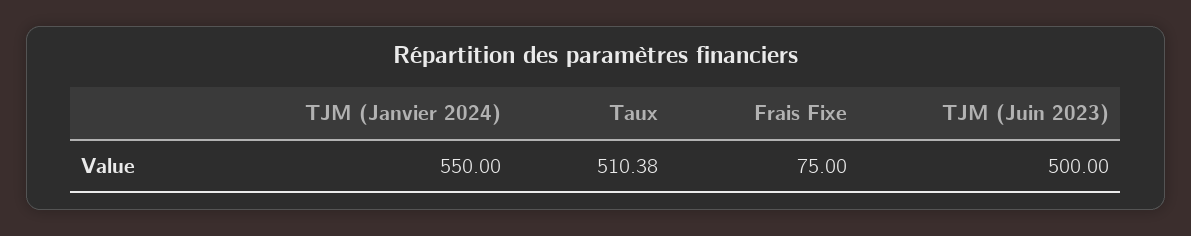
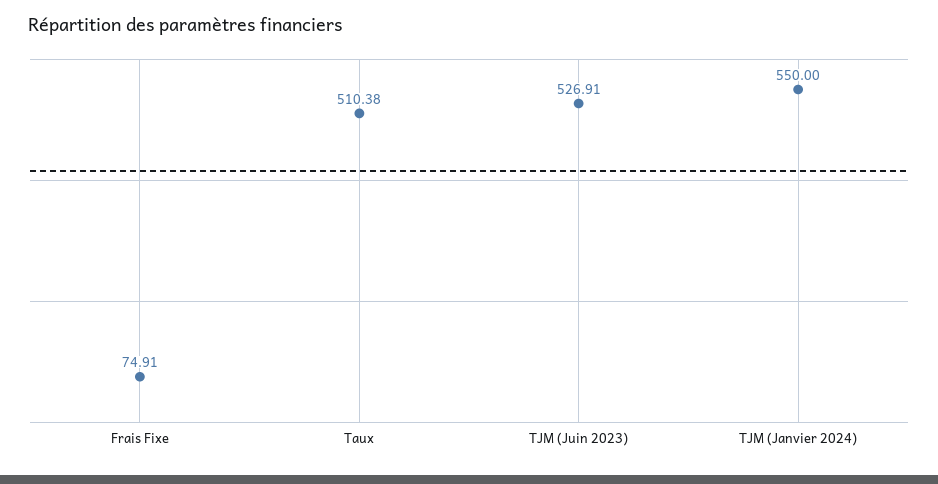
Frais Fixe: 75 -> 74.91
TJM (Juin 2023): 500 -> 526.91

